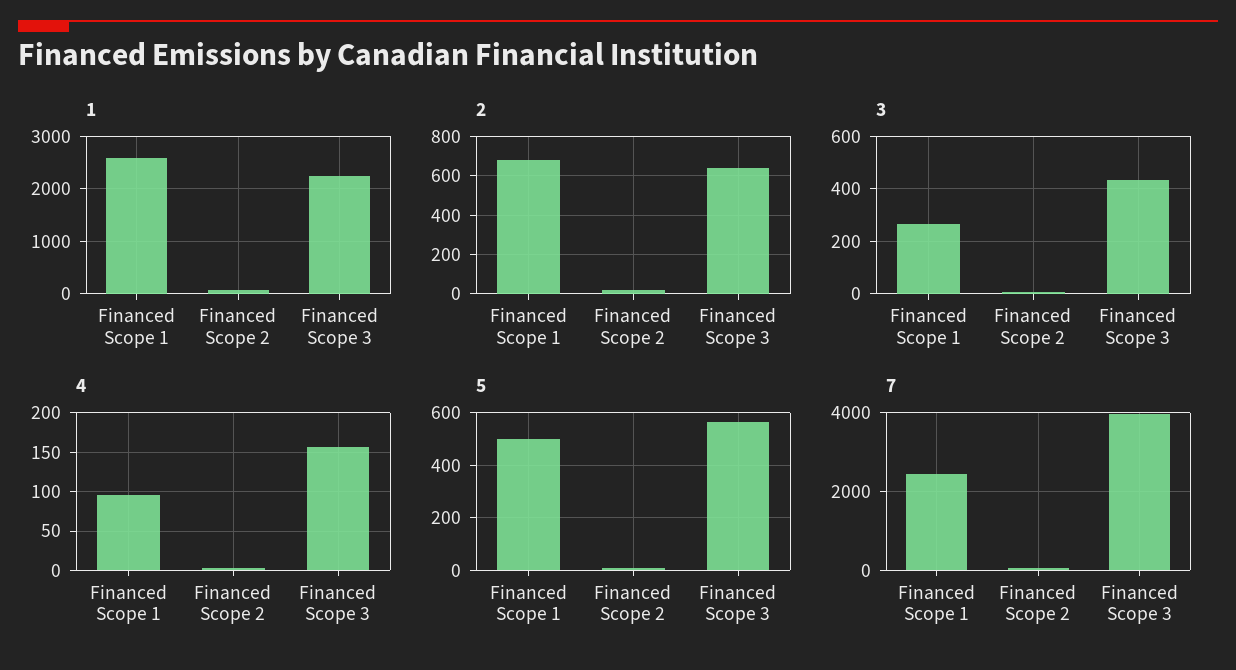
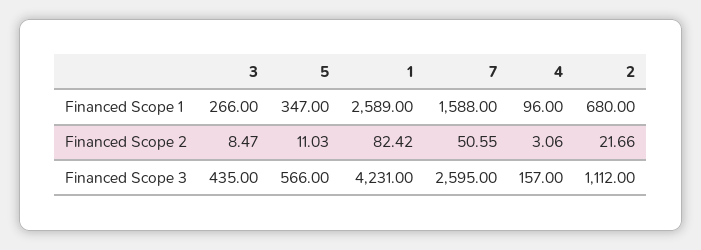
1, Financed Scope 3: 2200 -> 4231
2, Financed Scope 3: 650 -> 1112
5, Financed Scope 1: 500 -> 347
7, Financed Scope 1: 2400 -> 1588
7, Financed Scope 3: 4000 -> 2595

